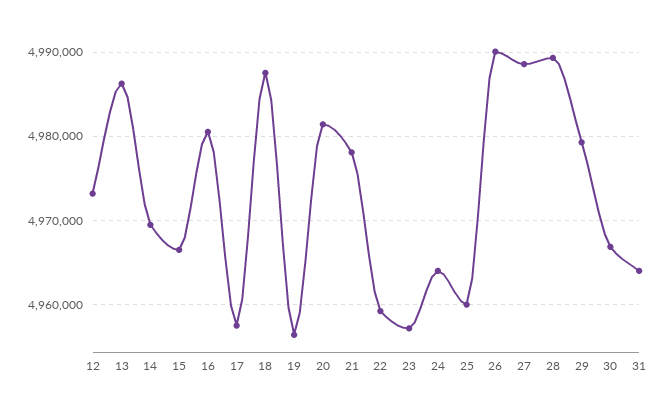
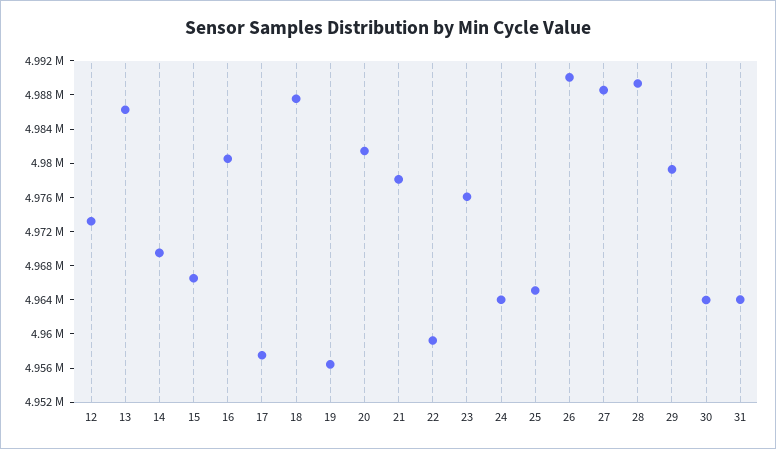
23: 4957000 -> 4976000
25: 4960000 -> 4965000
30: 4967000 -> 4964000

